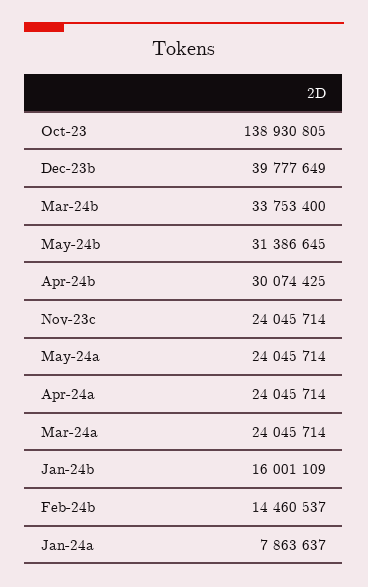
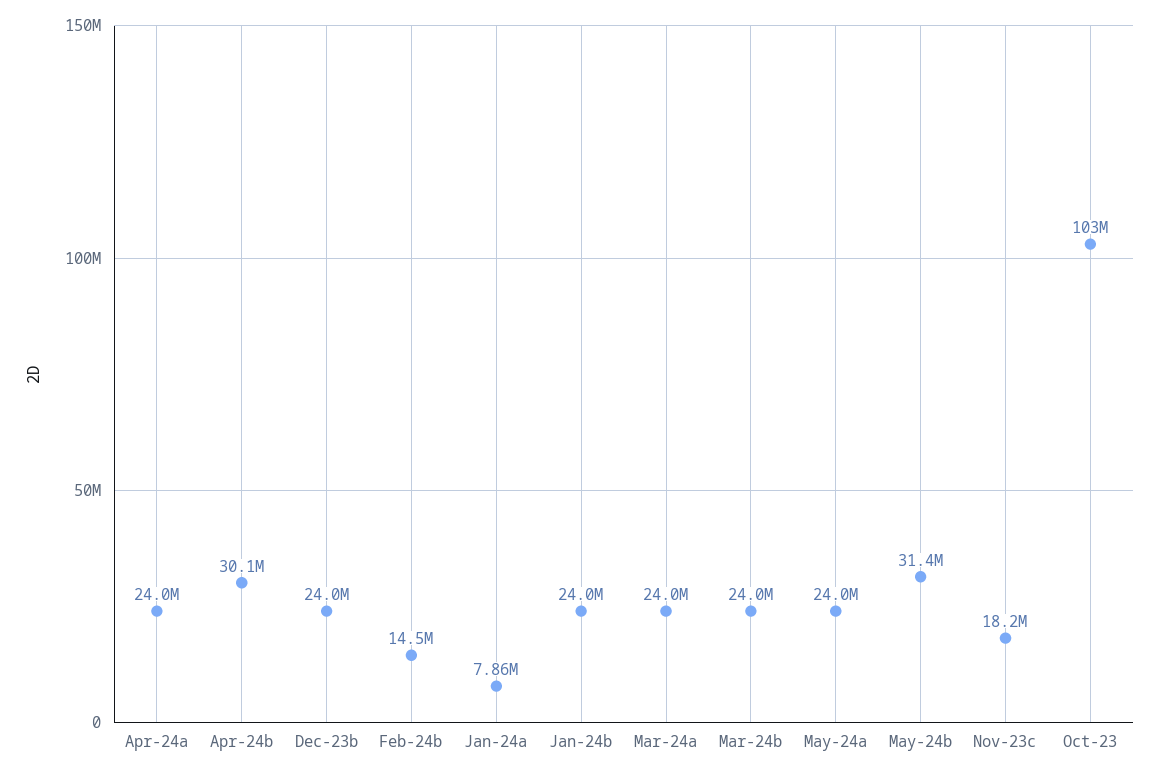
Oct-23: 138930805 -> 103000000
Dec-23b: 39777649 -> 24000000
Mar-24b: 33753400 -> 24000000
Nov-23c: 24045714 -> 18200000
Jan-24b: 16001109 -> 24000000

